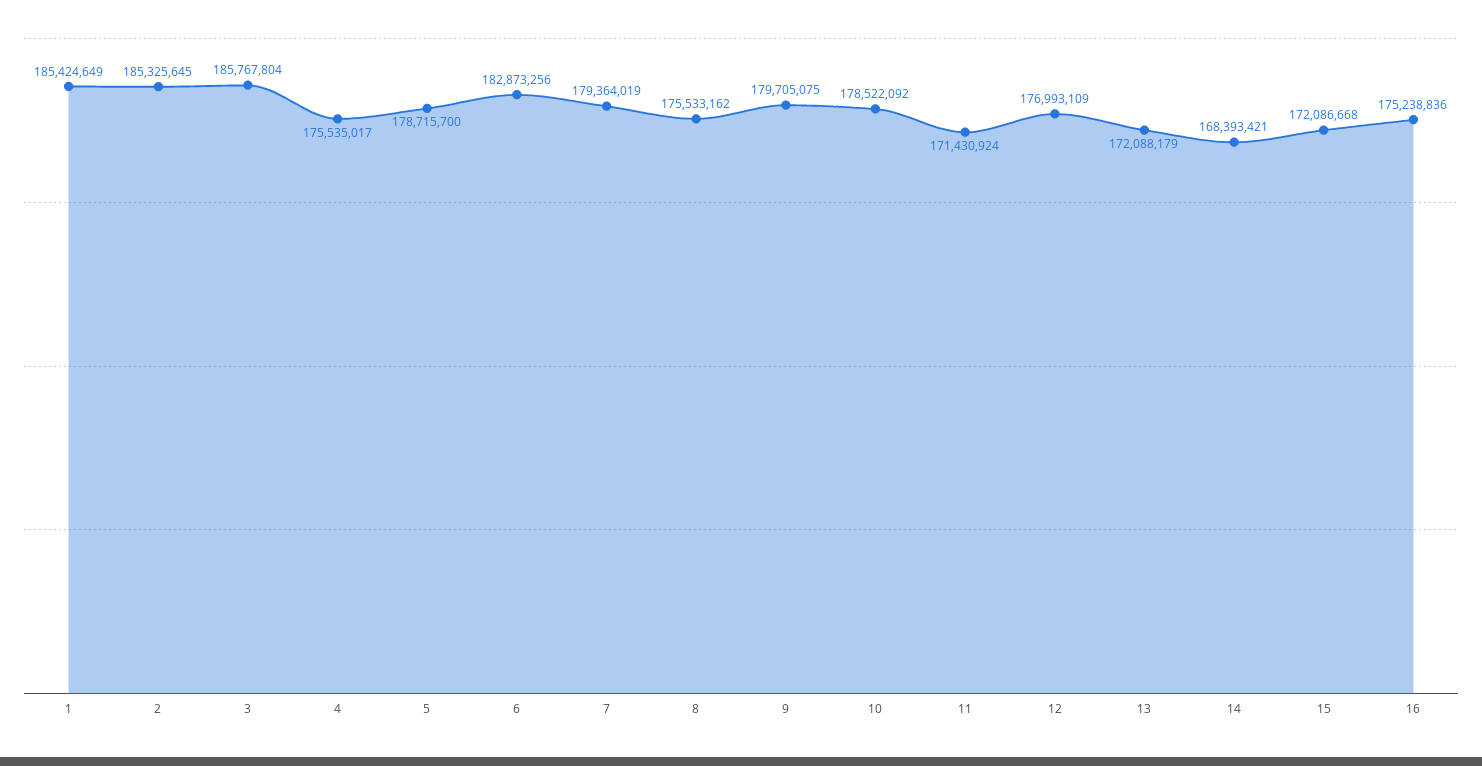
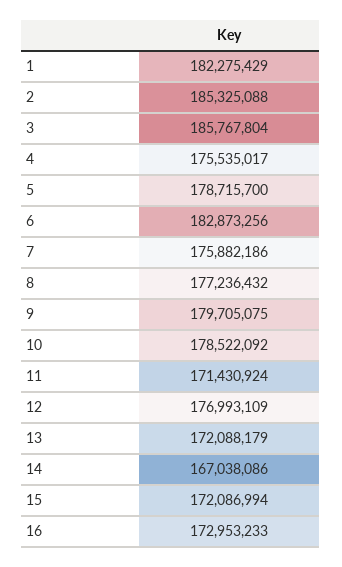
1: 185424649 -> 182275429
2: 185325645 -> 185325088
7: 179364019 -> 175882186
8: 175533162 -> 177236432
14: 168393421 -> 167038086
15: 172086668 -> 172086994
16: 175238836 -> 172953233

